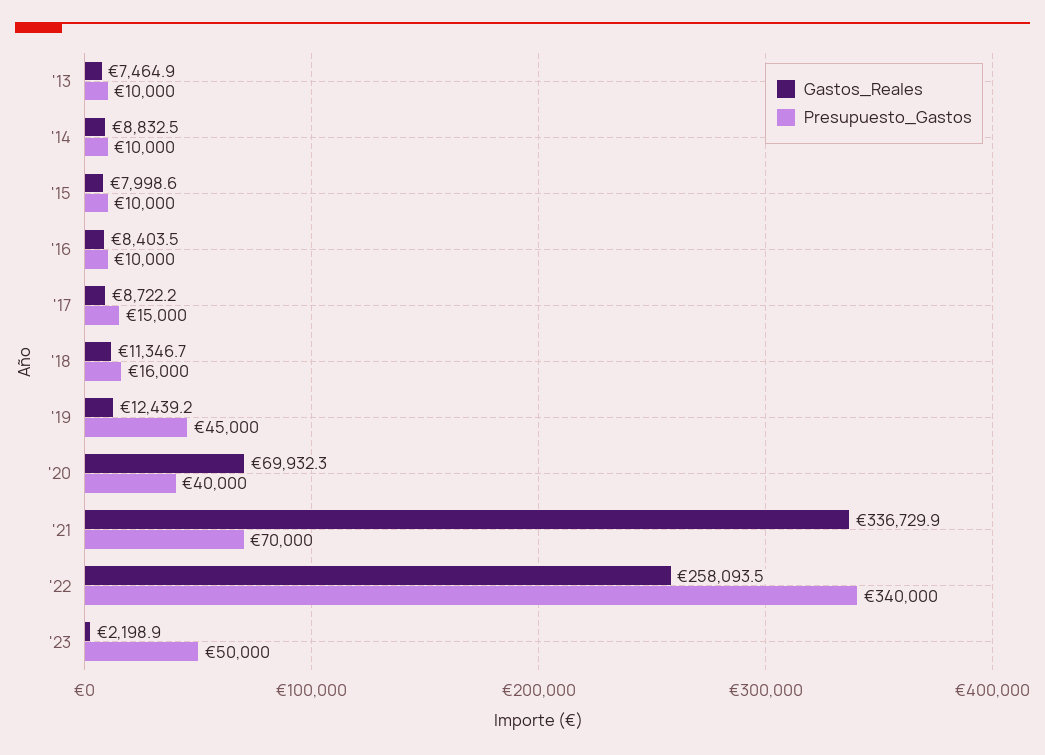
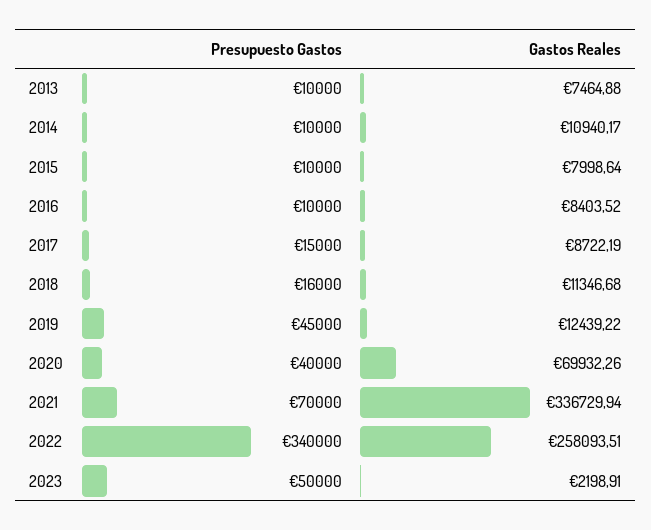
Gastos_Reales, '14: 8832.5 -> 10940.17

